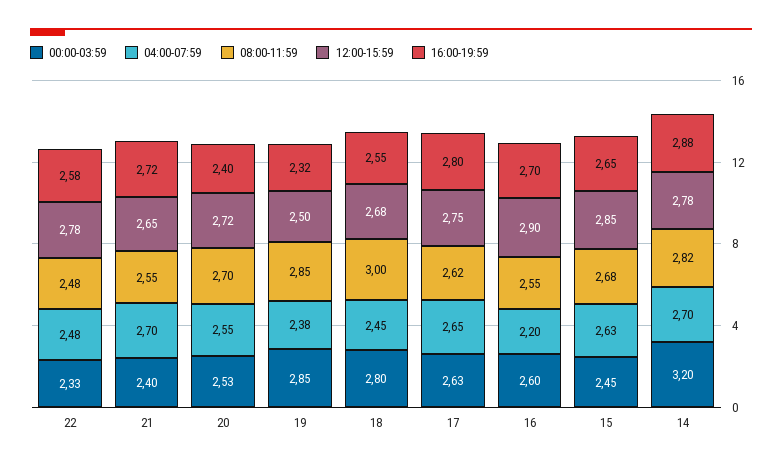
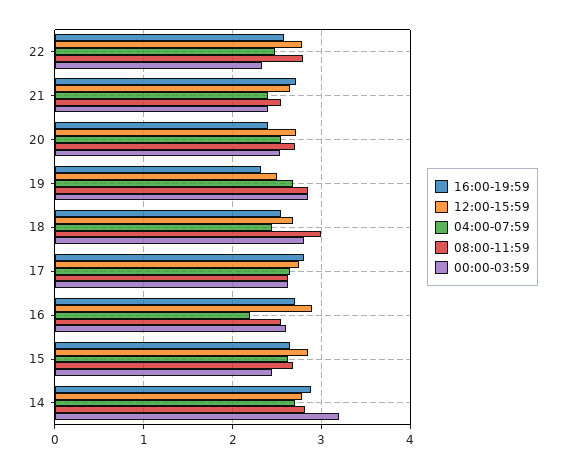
08:00-11:59, 22: 2.48 -> 2.8
04:00-07:59, 21: 2.7 -> 2.4
04:00-07:59, 19: 2.38 -> 2.7

